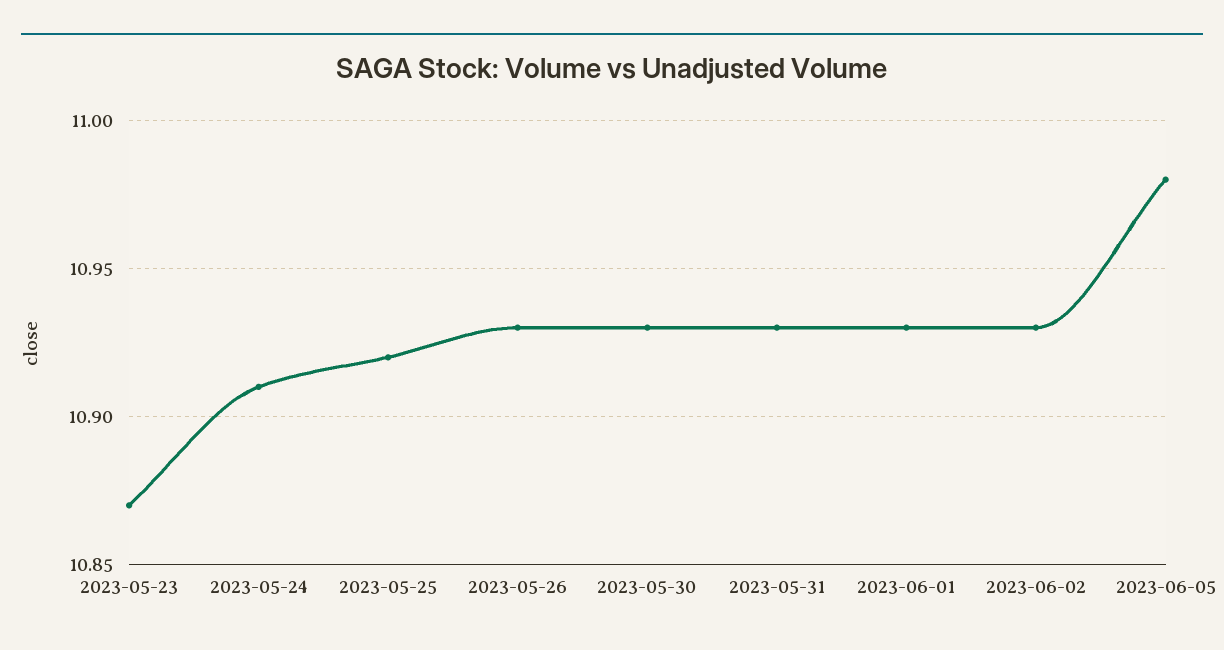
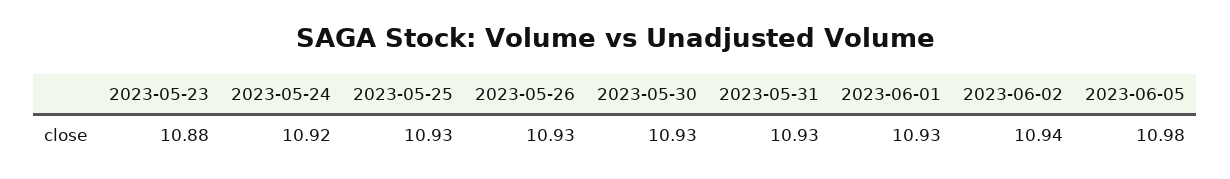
2023-05-23: 10.87 -> 10.88
2023-05-24: 10.91 -> 10.92
2023-05-25: 10.92 -> 10.93
2023-06-02: 10.93 -> 10.94

